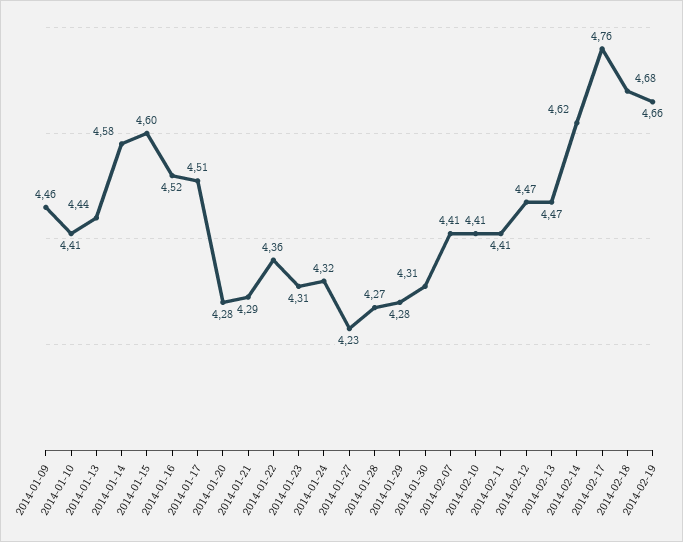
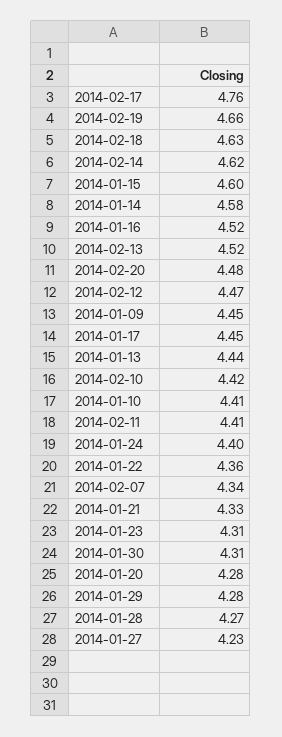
2014-01-09: 4.46 -> 4.45
2014-01-17: 4.51 -> 4.45
2014-01-21: 4.29 -> 4.33
2014-01-24: 4.32 -> 4.4
2014-02-07: 4.41 -> 4.34
2014-02-10: 4.41 -> 4.42
2014-02-13: 4.47 -> 4.52
2014-02-18: 4.68 -> 4.63
2014-02-20: none -> 4.48

